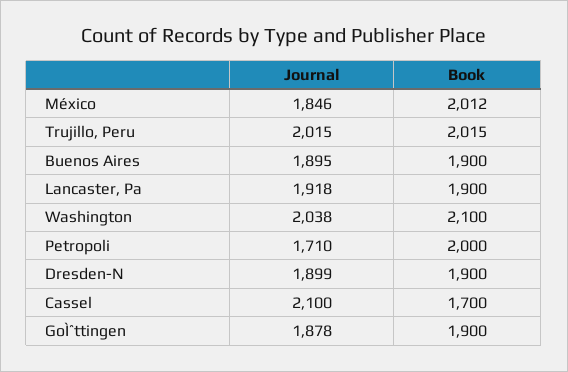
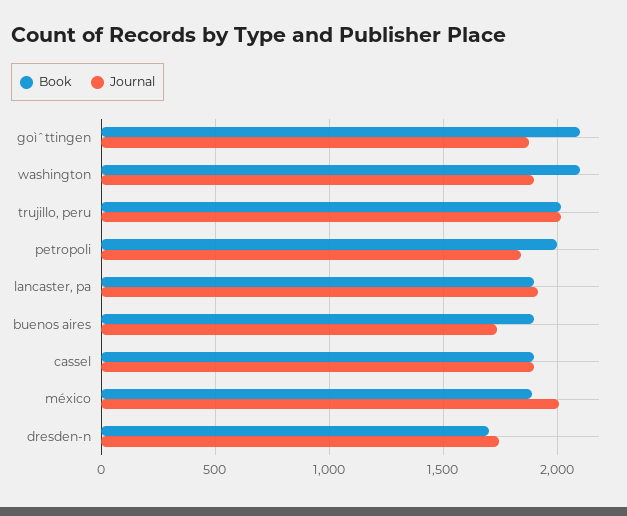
Journal, México: 1846 -> 2000
Book, México: 2012 -> 1900
Journal, Buenos Aires: 1895 -> 1750
Journal, Washington: 2038 -> 1900
Journal, Petropoli: 1710 -> 1850
Journal, Dresden-N: 1899 -> 1750
Book, Dresden-N: 1900 -> 1700
Journal, Cassel: 2100 -> 1900
Book, Cassel: 1700 -> 1900
Book, GoÌˆttingen: 1900 -> 2100

